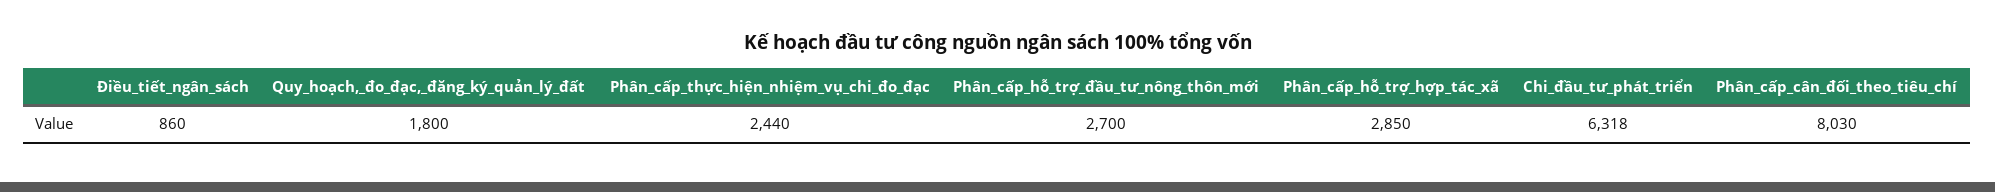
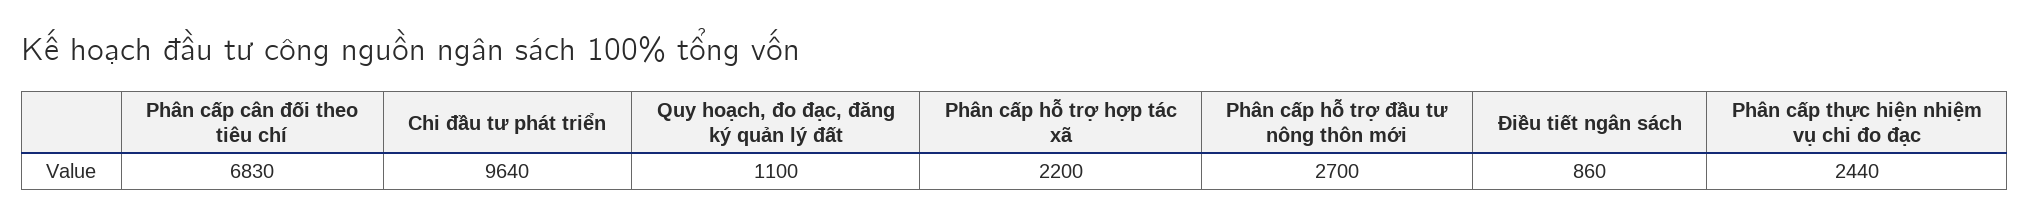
Quy_hoạch,_đo_đạc,_đăng_ký_quản_lý_đất: 1800 -> 1100
Phân_cấp_hỗ_trợ_hợp_tác_xã: 2850 -> 2200
Chi_đầu_tư_phát_triển: 6318 -> 9640
Phân_cấp_cân_đối_theo_tiêu_chí: 8030 -> 6830

